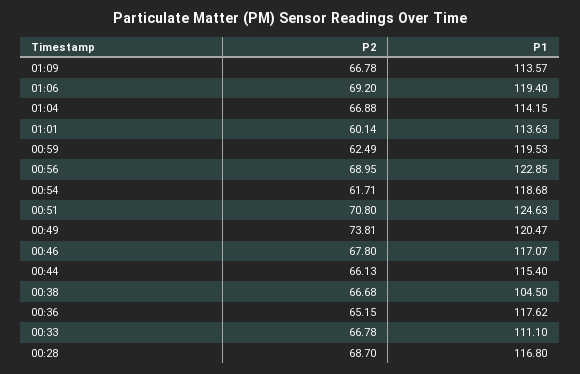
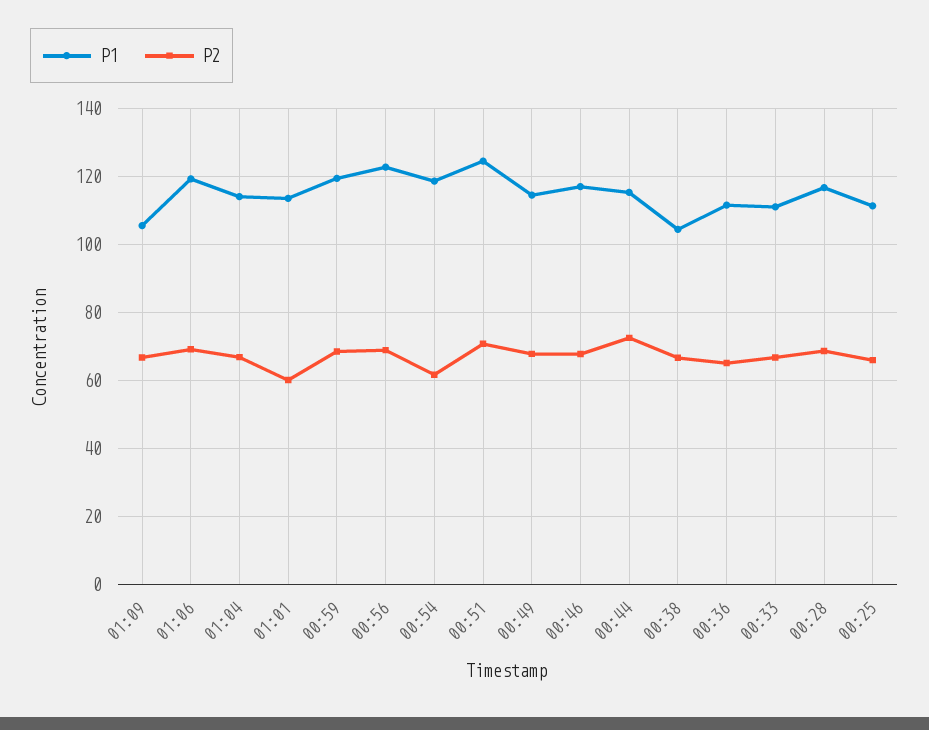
P1, 01:09: 113.57 -> 106
P2, 00:59: 62.49 -> 68
P2, 00:49: 73.81 -> 68
P1, 00:49: 120.47 -> 114
P2, 00:44: 66.13 -> 72
P1, 00:36: 117.62 -> 112
P1, 00:25: none -> 112
P2, 00:25: none -> 66

